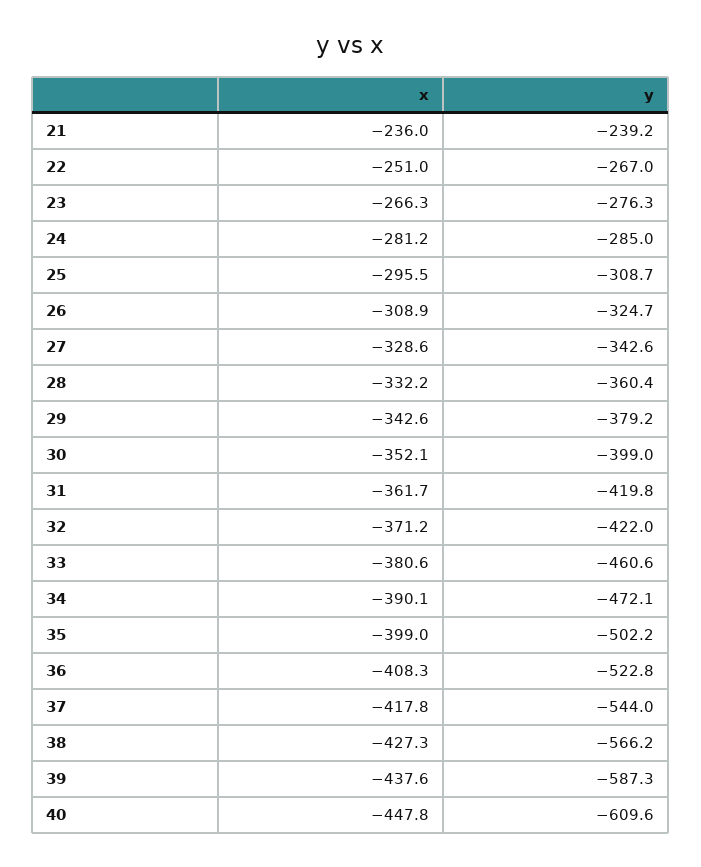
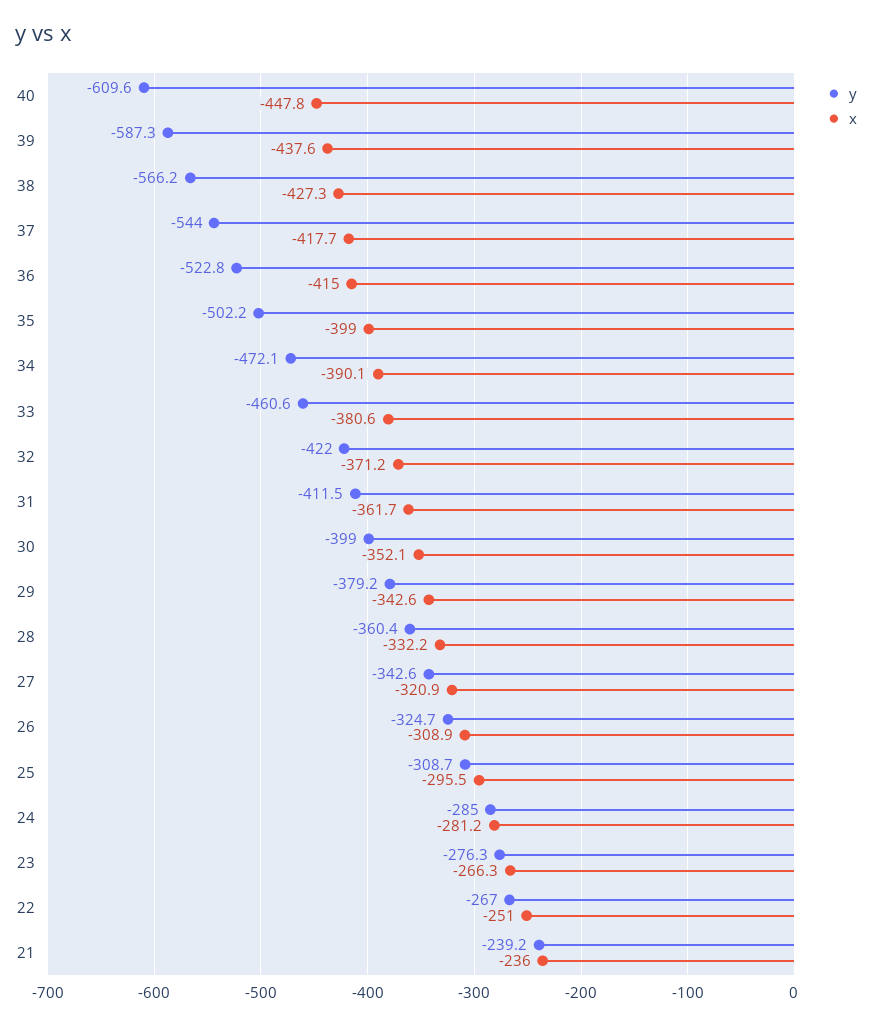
x, 27: -328.6 -> -320.9
y, 31: -419.8 -> -411.5
x, 36: -408.3 -> -415
x, 37: -417.8 -> -417.7

